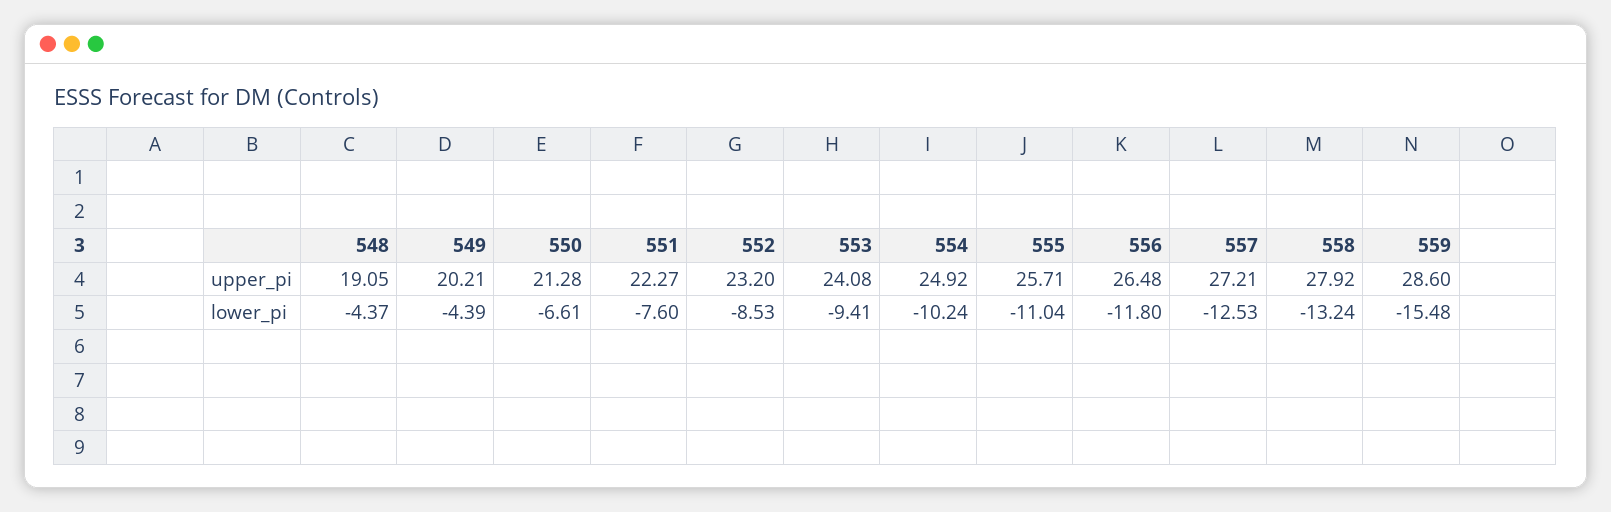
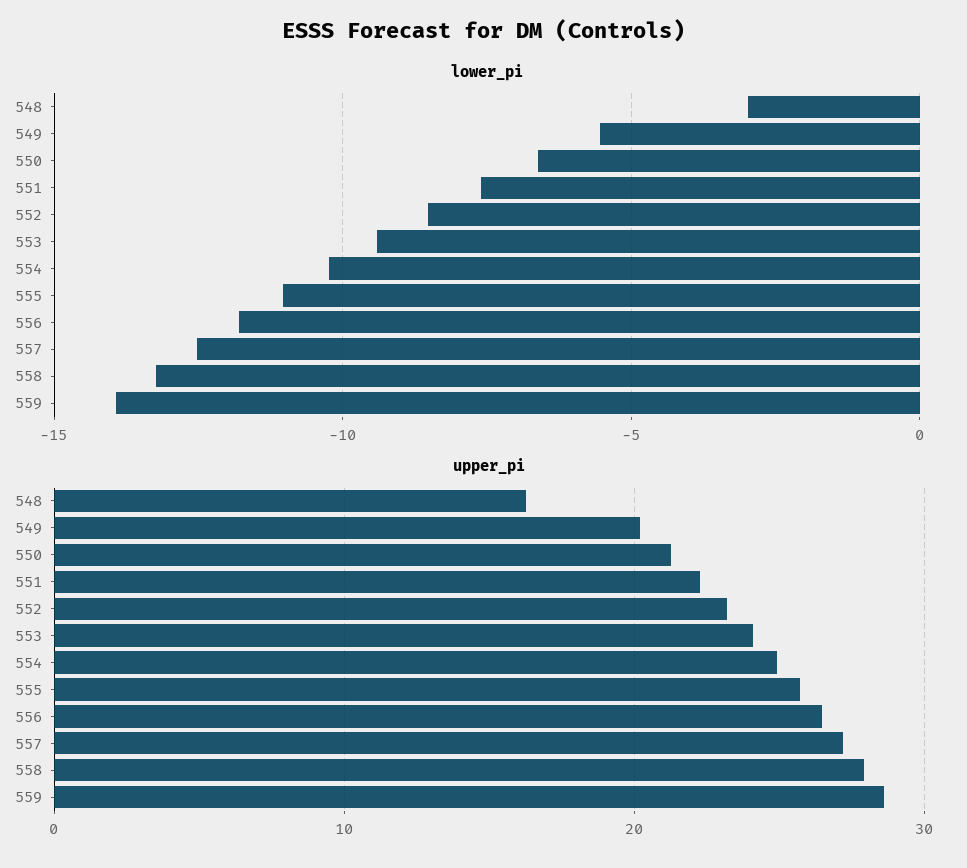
upper_pi, 548: 19.05 -> 16
lower_pi, 548: -4.37 -> -3
lower_pi, 549: -4.39 -> -5.5
lower_pi, 559: -15.48 -> -14

